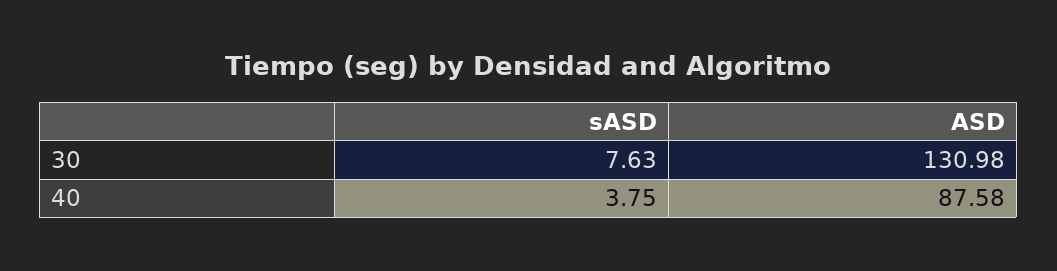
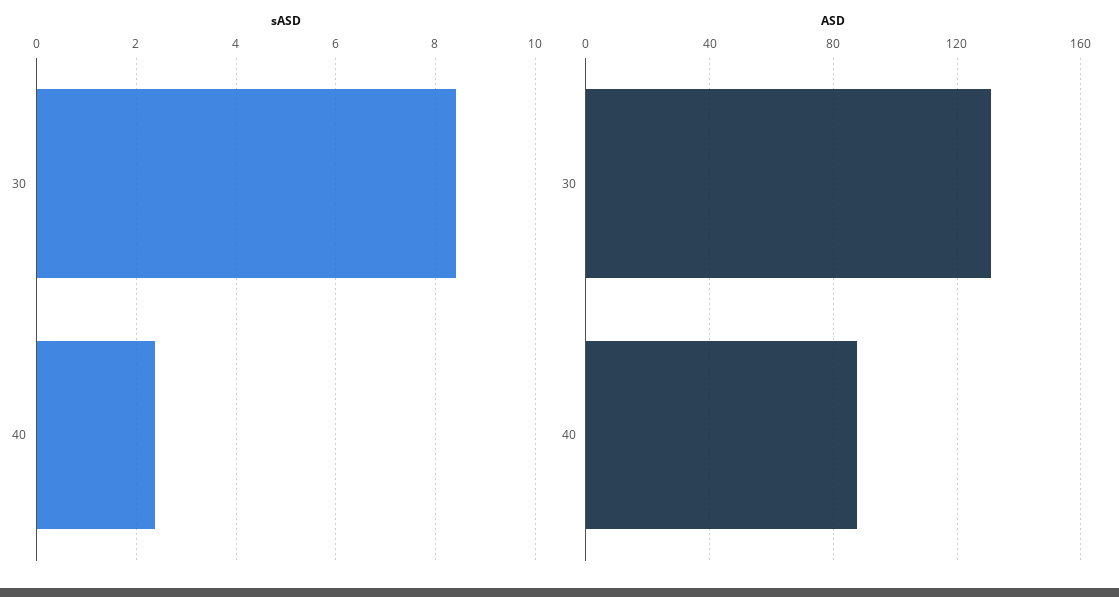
sASD, 30: 7.63 -> 8.4
sASD, 40: 3.75 -> 2.4

